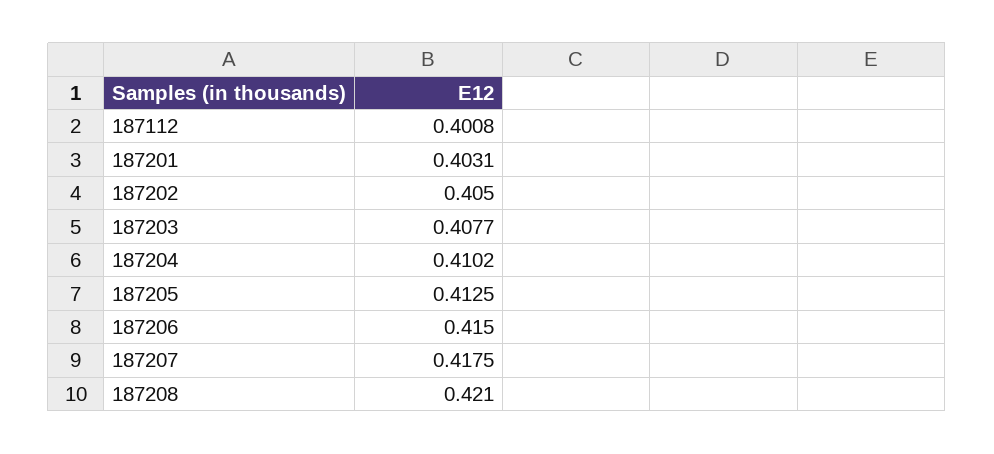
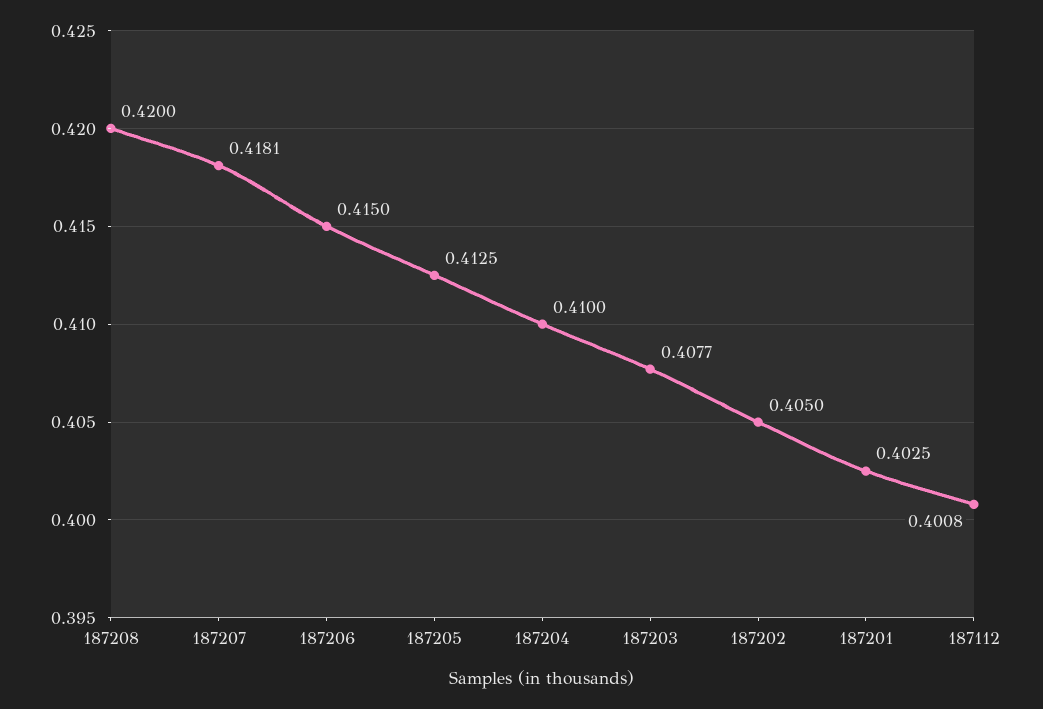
187201: 0.4031 -> 0.4025
187204: 0.4102 -> 0.41
187207: 0.4175 -> 0.4181
187208: 0.421 -> 0.42

